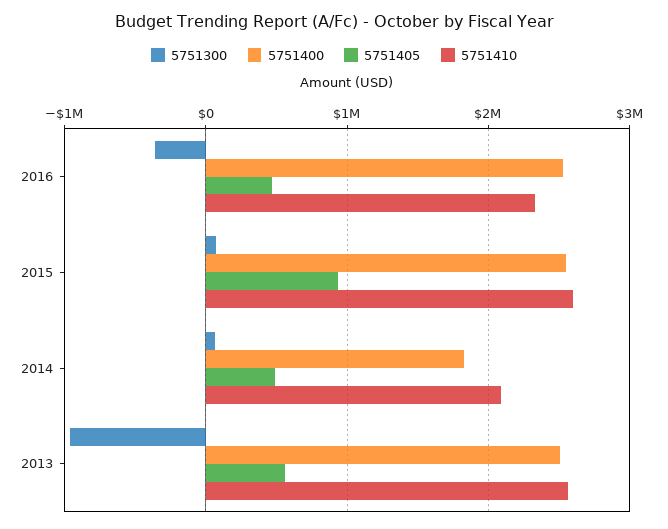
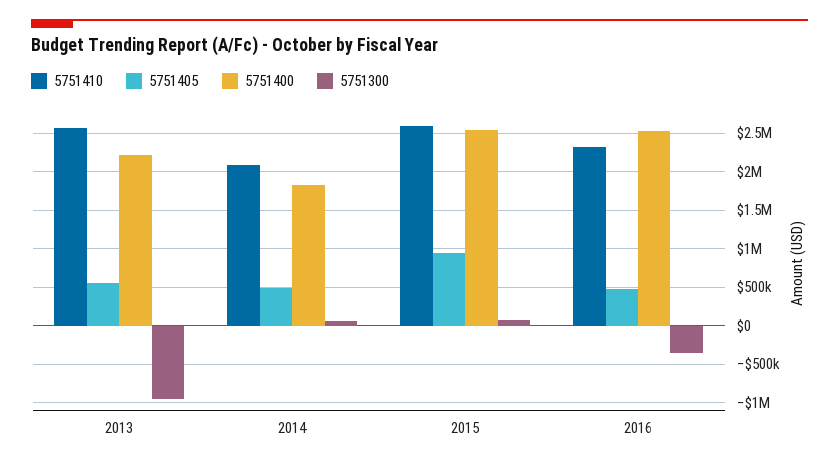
5751400, 2013: 2500000 -> 2200000

